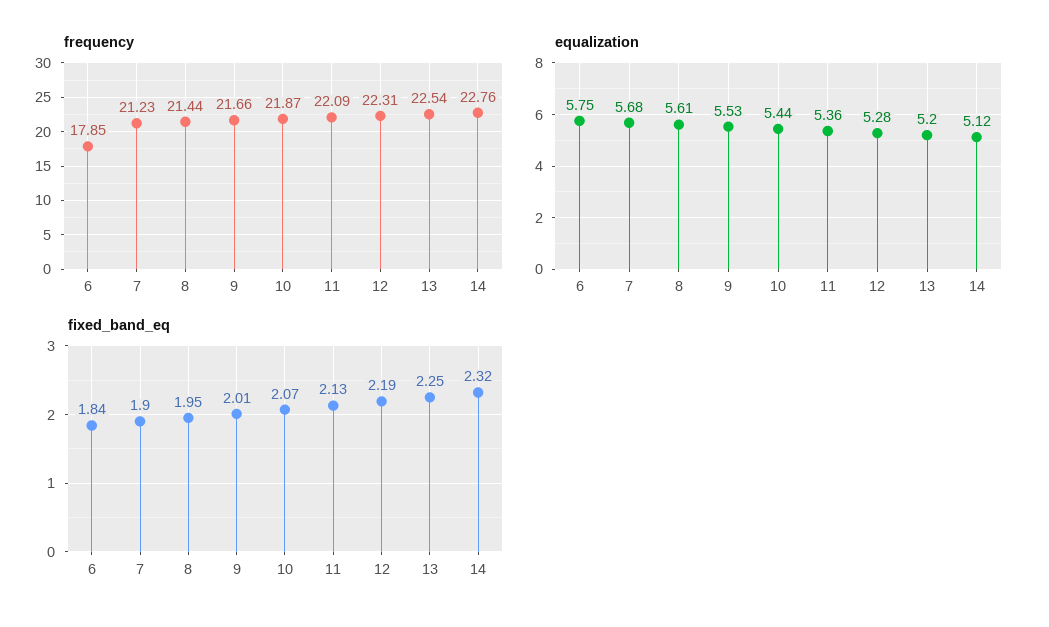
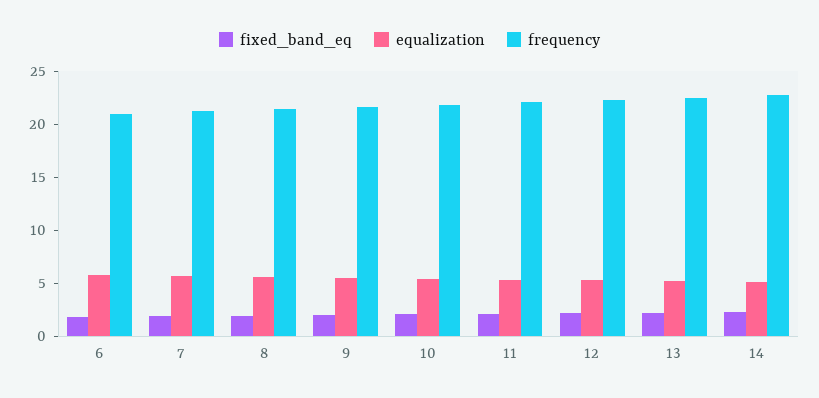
frequency, 6: 17.85 -> 21

